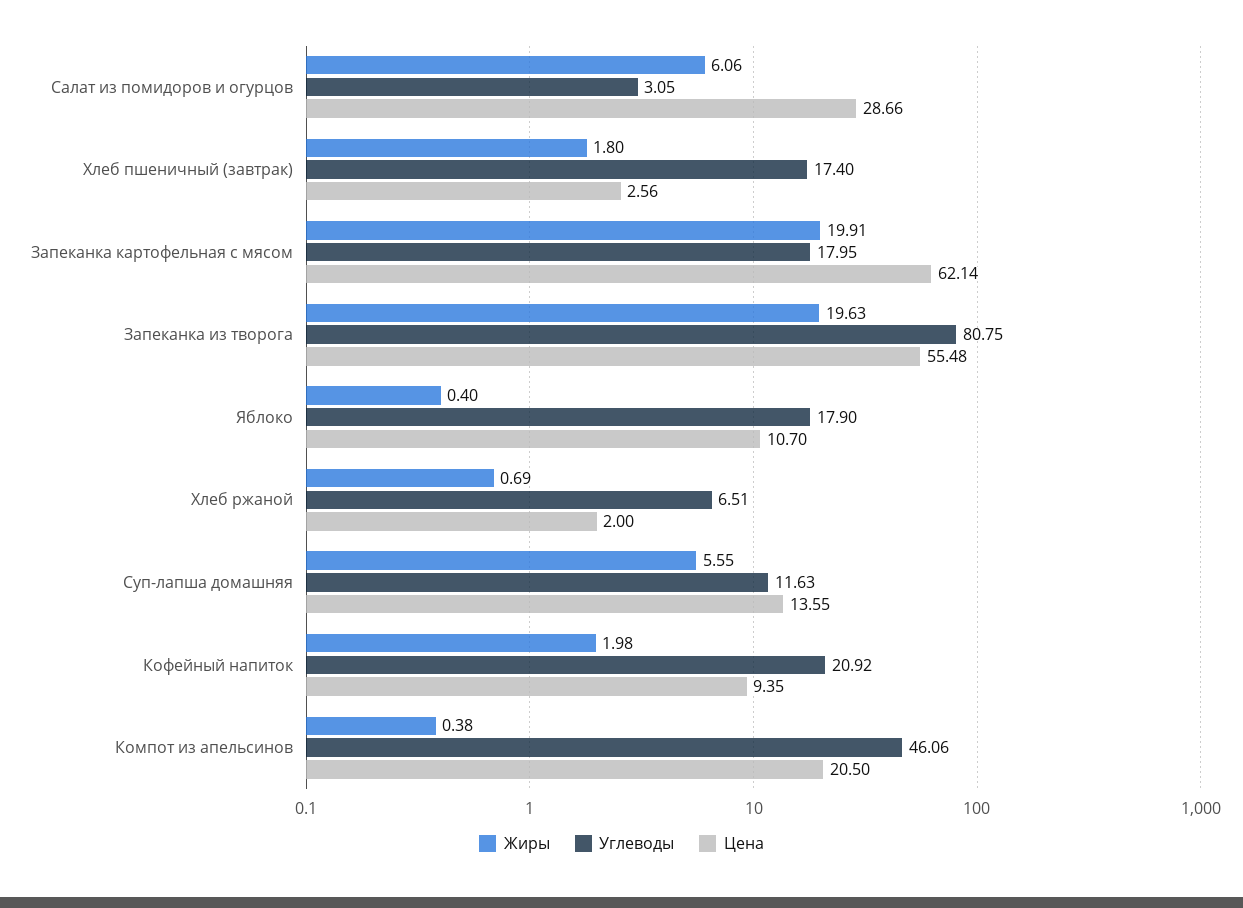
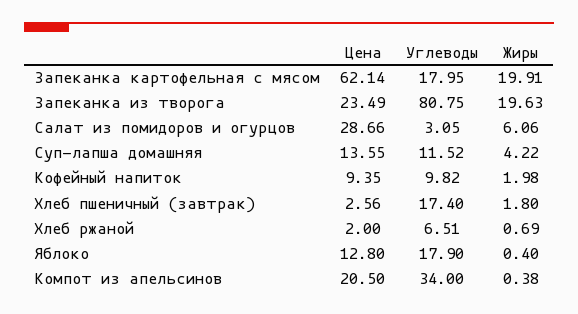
Цена, Запеканка из творога: 55.48 -> 23.49
Цена, Яблоко: 10.7 -> 12.8
Жиры, Суп-лапша домашняя: 5.55 -> 4.22
Углеводы, Суп-лапша домашняя: 11.63 -> 11.52
Углеводы, Кофейный напиток: 20.92 -> 9.82
Углеводы, Компот из апельсинов: 46.06 -> 34

